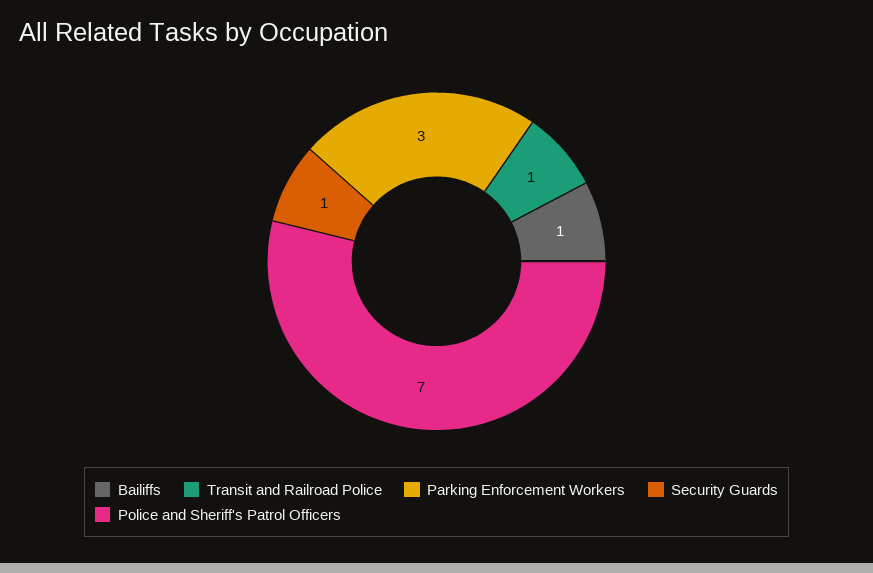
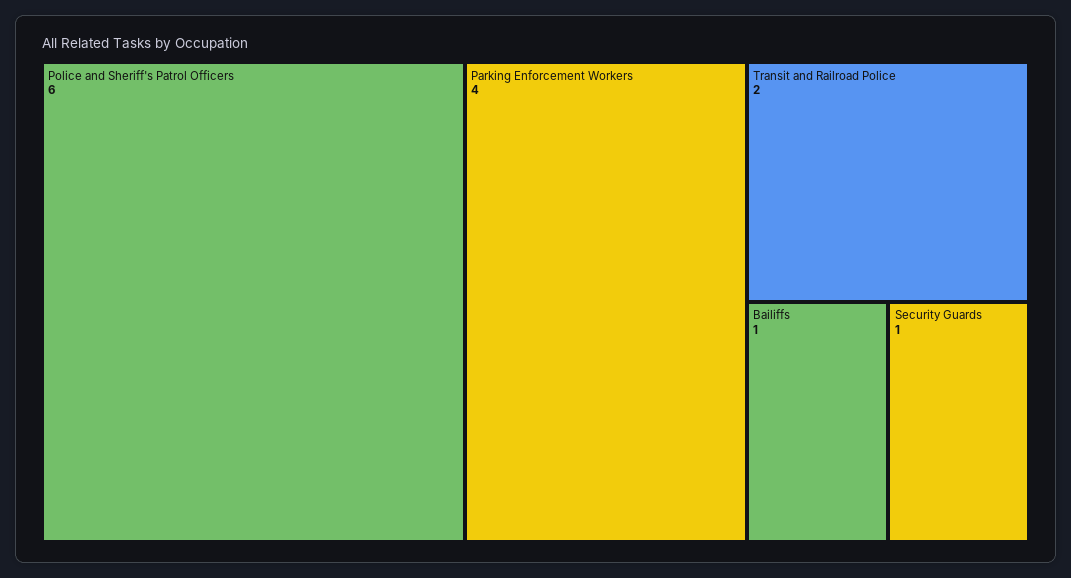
Transit and Railroad Police: 1 -> 2
Parking Enforcement Workers: 3 -> 4
Police and Sheriff's Patrol Officers: 7 -> 6

